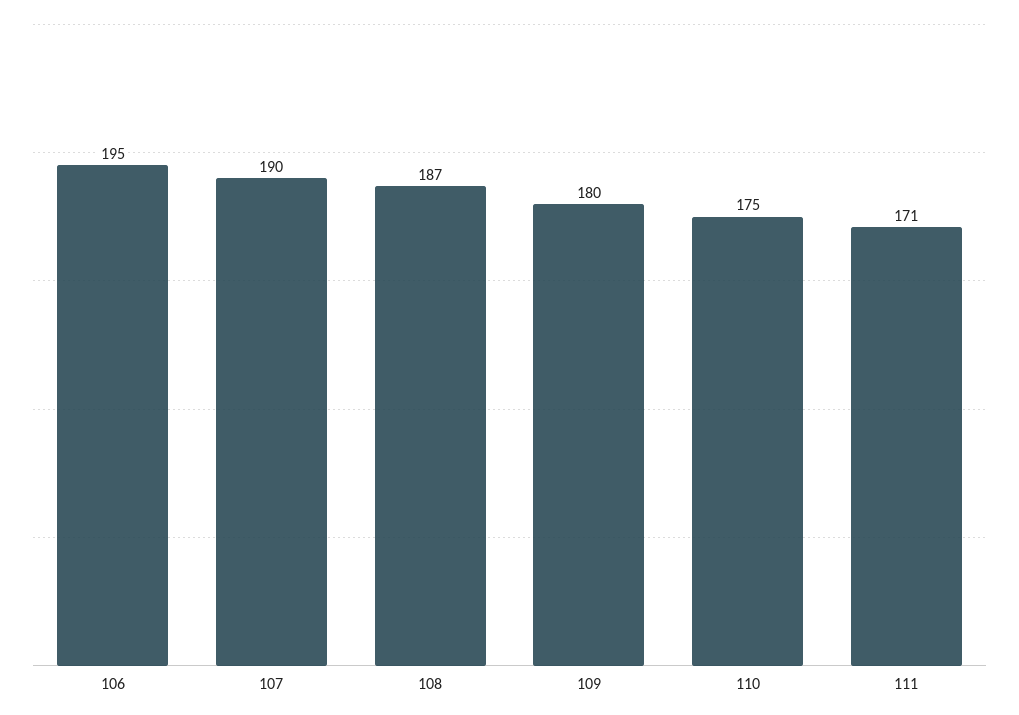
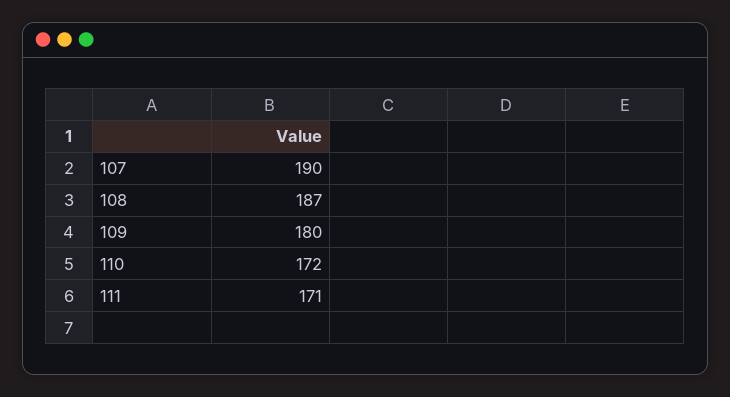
106: 195 -> none
110: 175 -> 172

